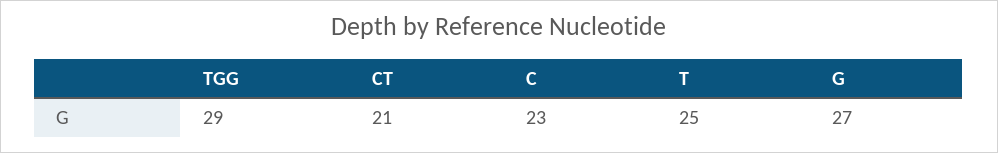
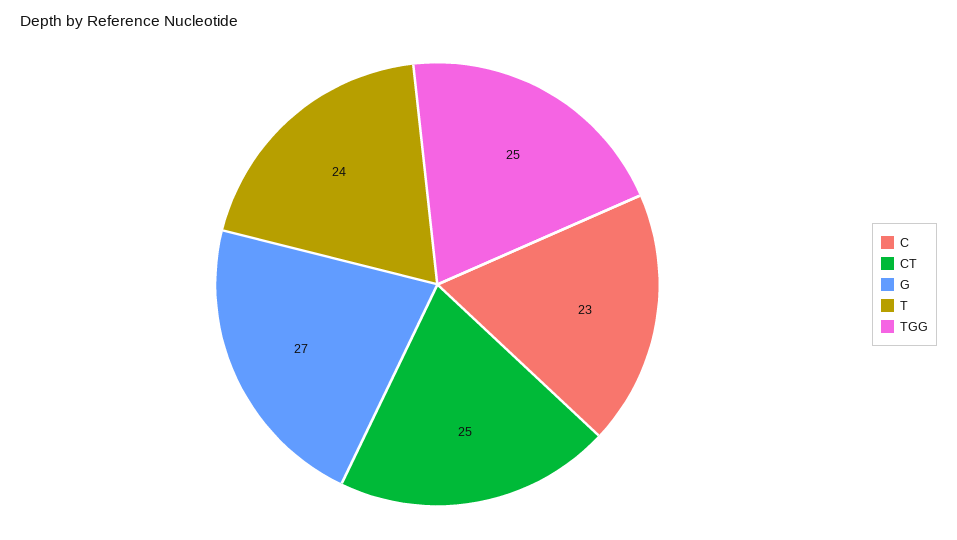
TGG: 29 -> 25
CT: 21 -> 25
T: 25 -> 24

